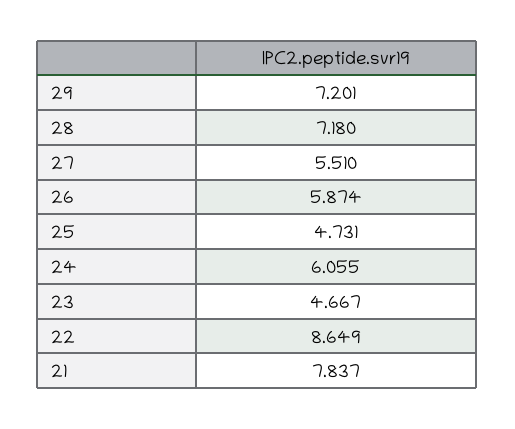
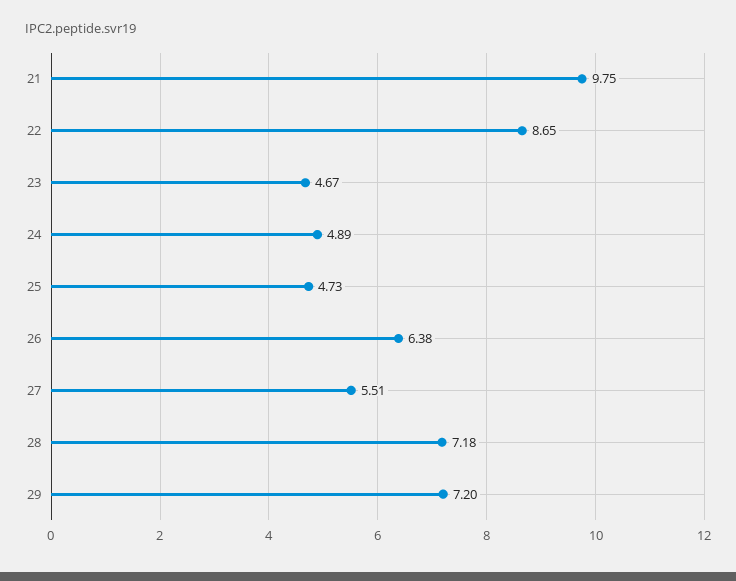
26: 5.874 -> 6.38
24: 6.055 -> 4.89
21: 7.837 -> 9.75

